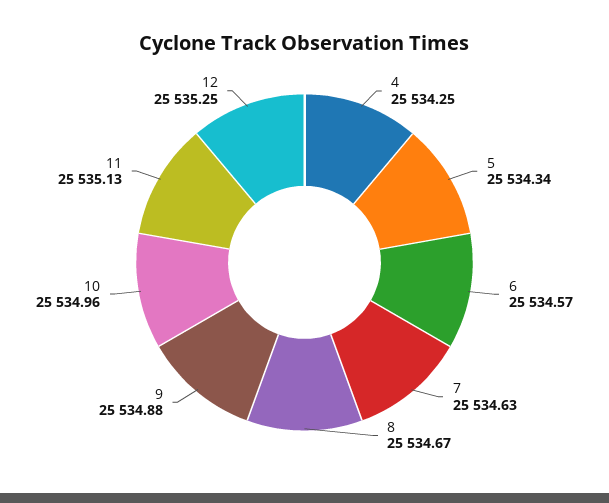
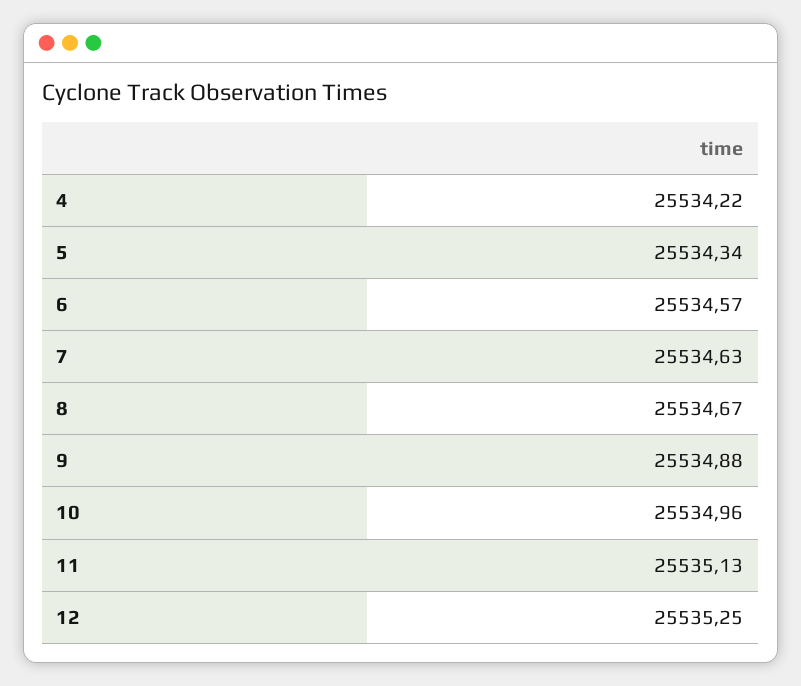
4: 25534.25 -> 25534.22

